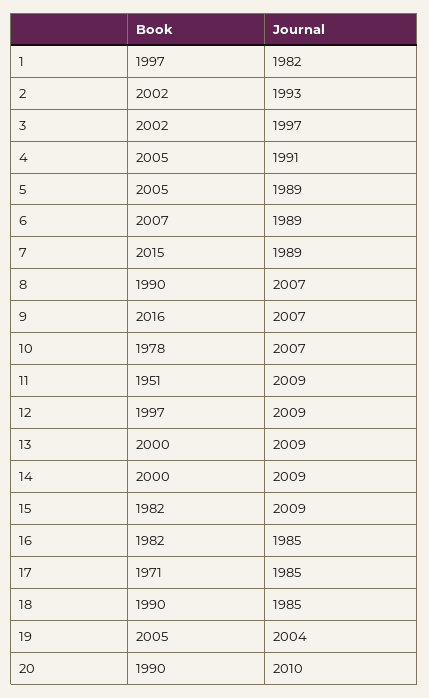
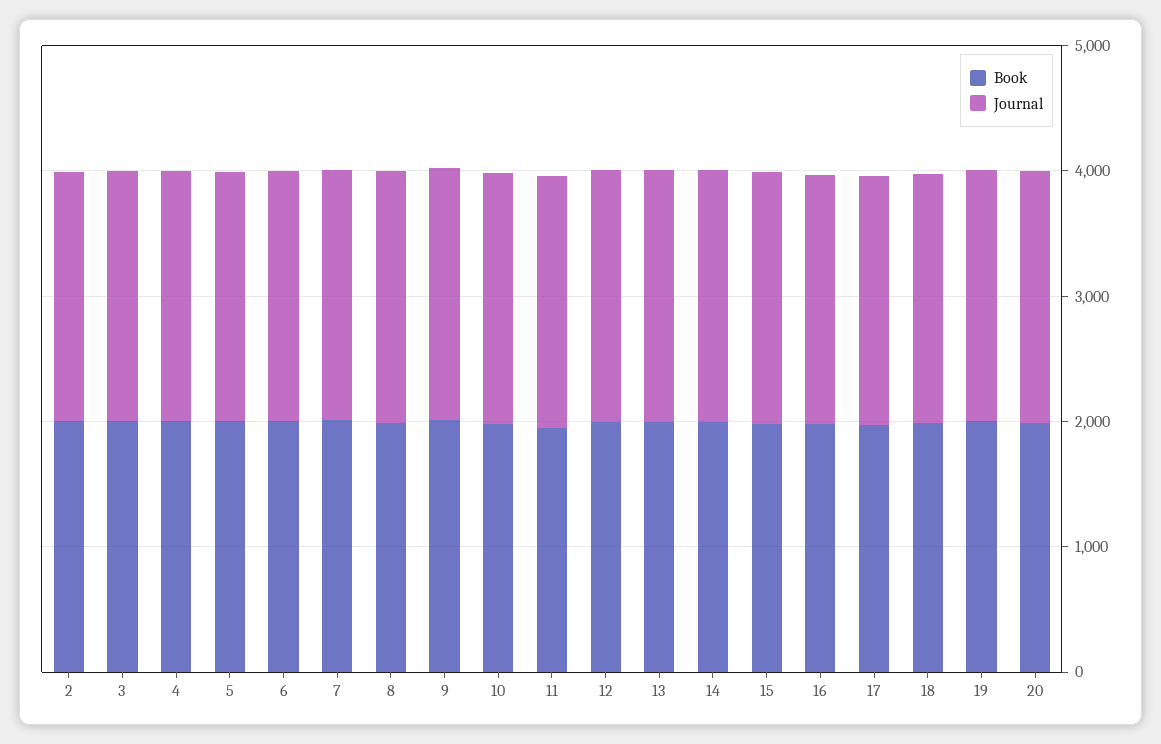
Book, 1: 1997 -> none
Journal, 1: 1982 -> none

